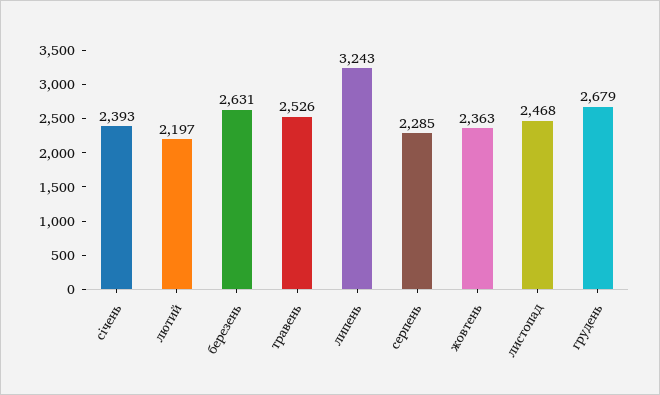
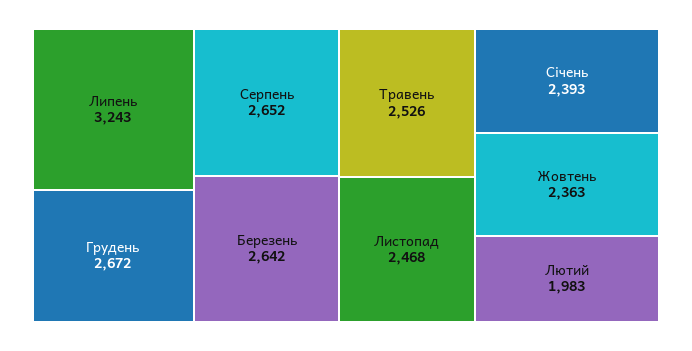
лютий: 2197 -> 1983
березень: 2631 -> 2642
серпень: 2285 -> 2652
грудень: 2679 -> 2672

